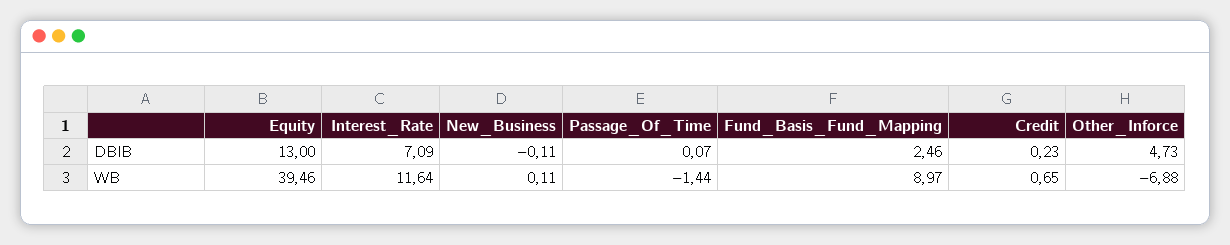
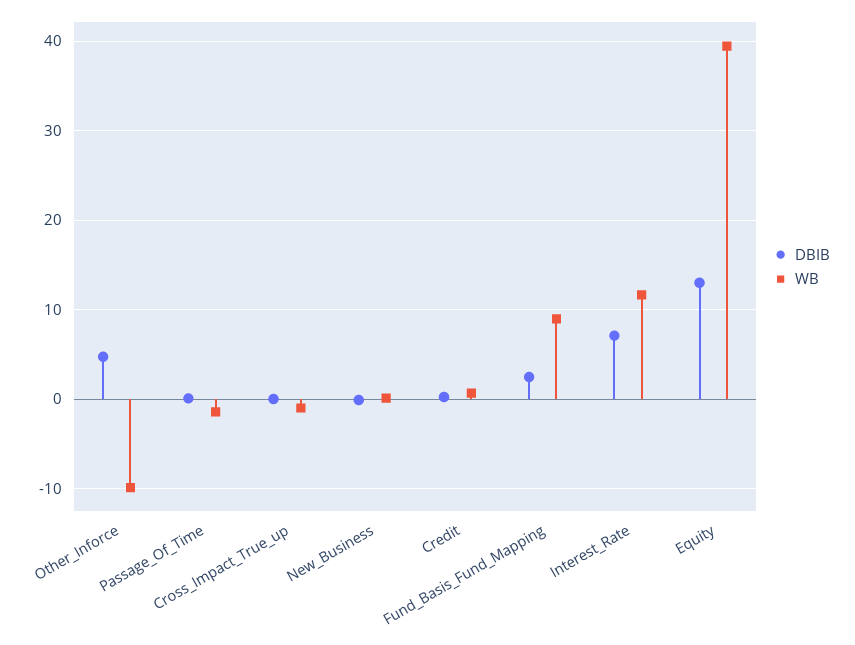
WB, Other_Inforce: -6.88 -> -10
DBIB, Cross_Impact_True_up: none -> 0
WB, Cross_Impact_True_up: none -> -1

